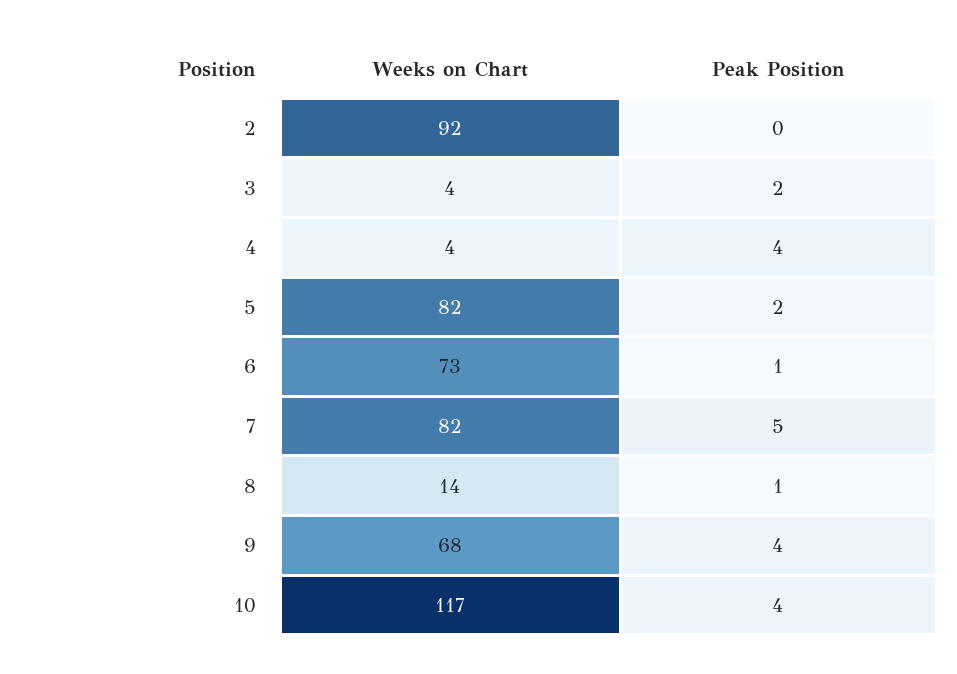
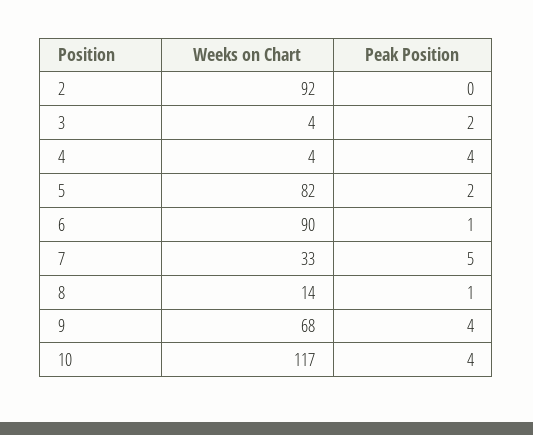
Weeks on Chart, 6: 73 -> 90
Weeks on Chart, 7: 82 -> 33

